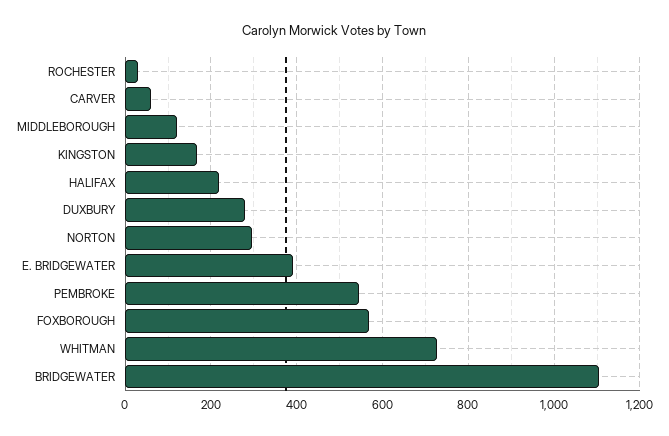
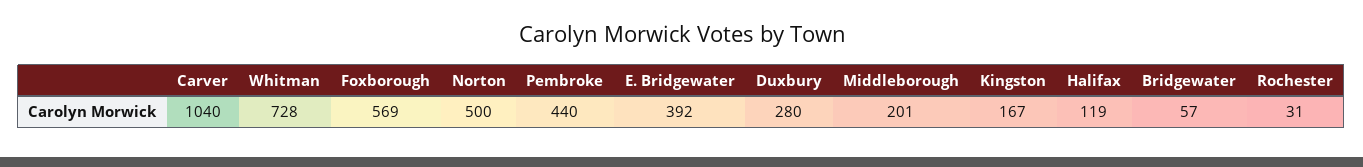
CARVER: 60 -> 1040
MIDDLEBOROUGH: 120 -> 201
HALIFAX: 220 -> 119
NORTON: 300 -> 500
PEMBROKE: 540 -> 440
BRIDGEWATER: 1100 -> 57

